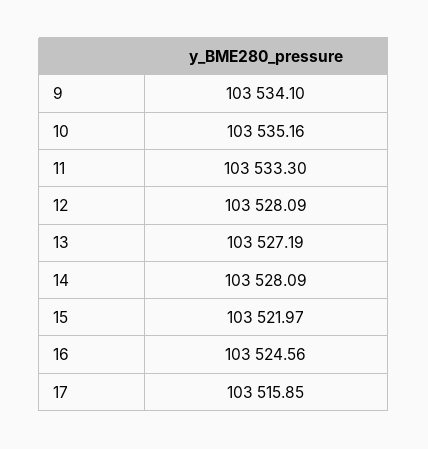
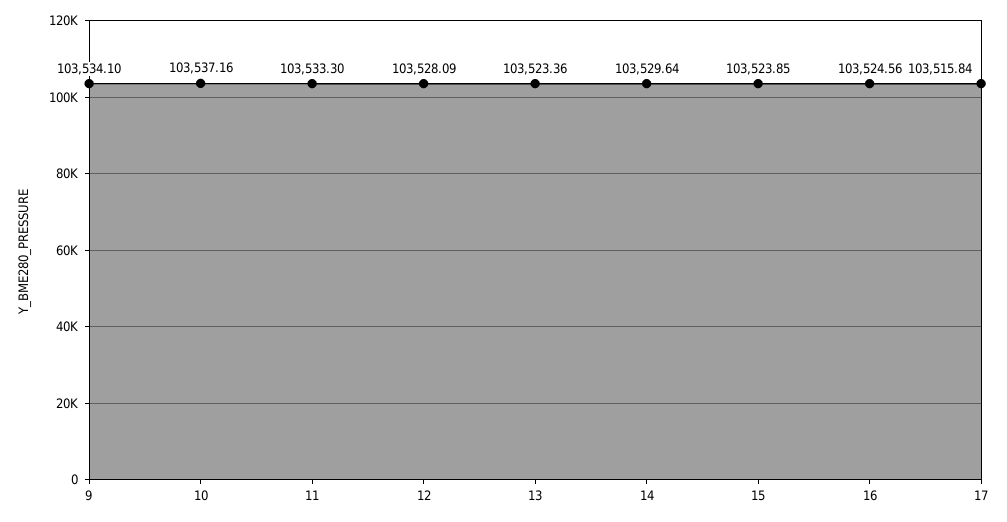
10: 103535.16 -> 103537.16
13: 103527.19 -> 103523.36
14: 103528.09 -> 103529.64
15: 103521.97 -> 103523.85
17: 103515.85 -> 103515.84

